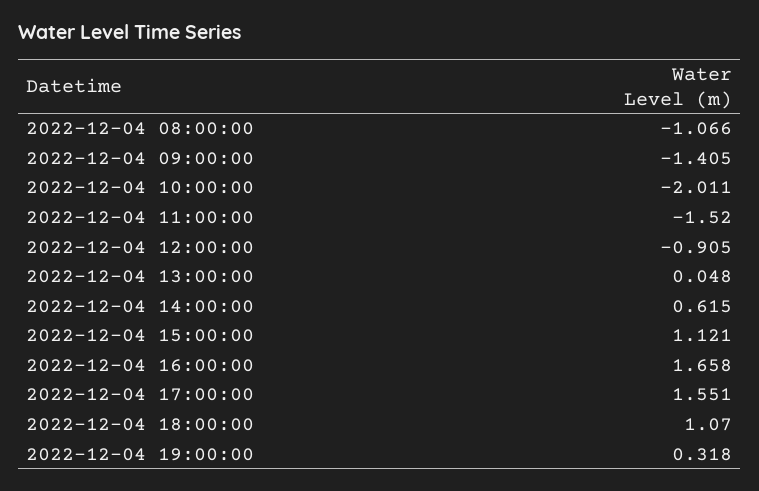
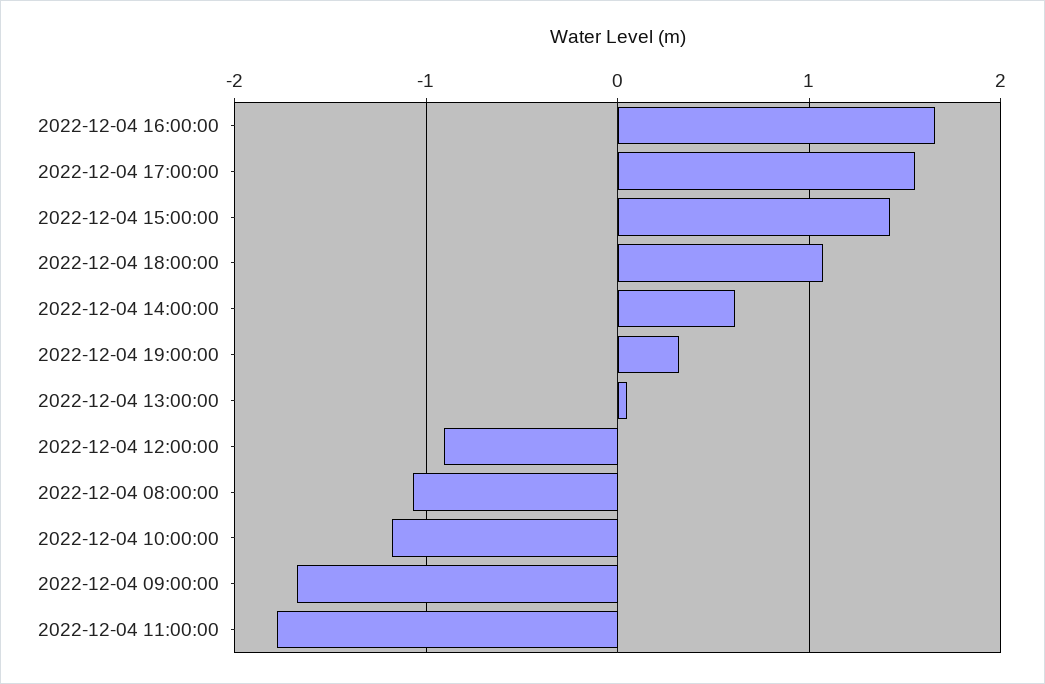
2022-12-04 09:00:00: -1.405 -> -1.7
2022-12-04 10:00:00: -2.011 -> -1.2
2022-12-04 11:00:00: -1.52 -> -1.8
2022-12-04 15:00:00: 1.121 -> 1.4

